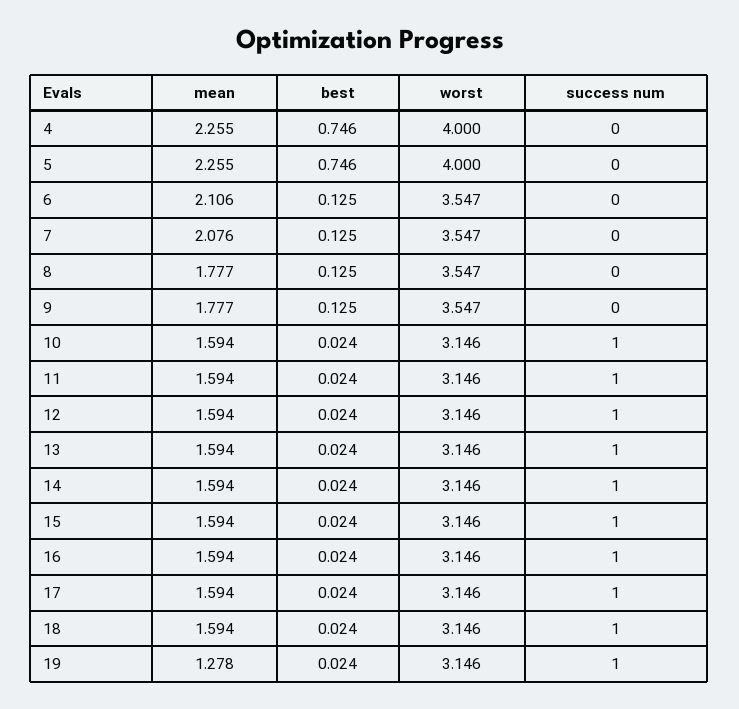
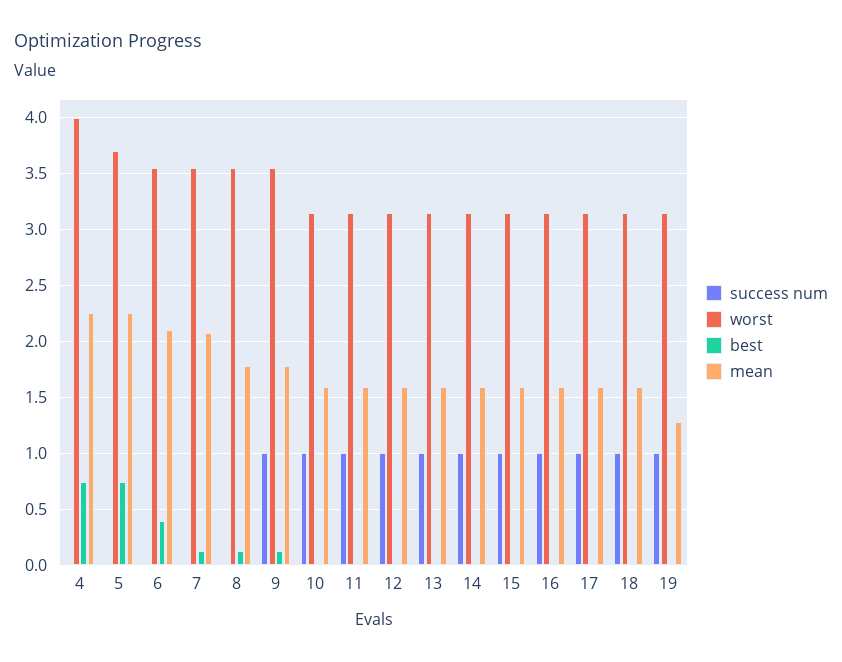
worst, 5: 4 -> 3.7
best, 6: 0.125 -> 0.4
success num, 9: 0 -> 1

